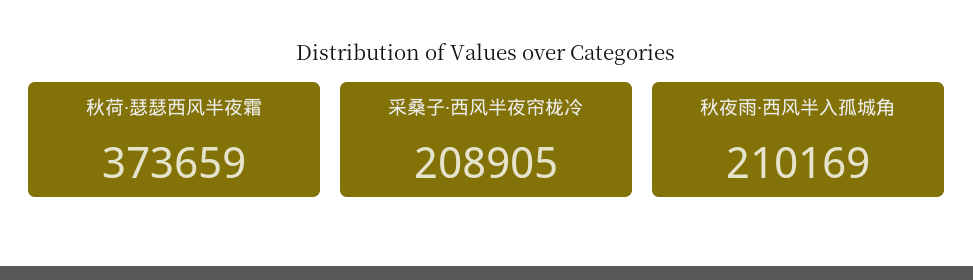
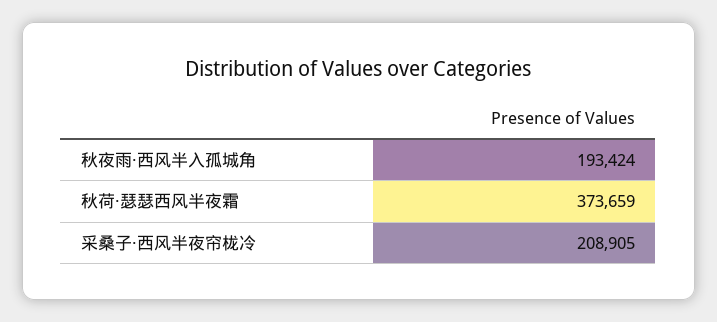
秋夜雨·西风半入孤城角: 210169 -> 193424

